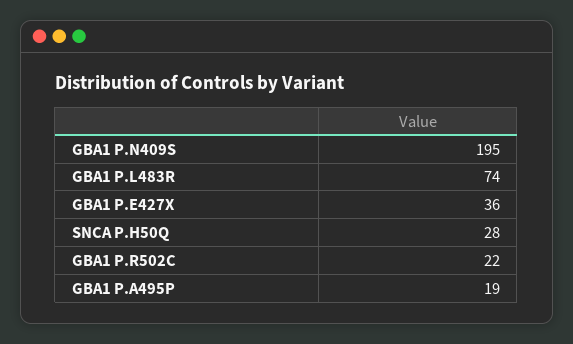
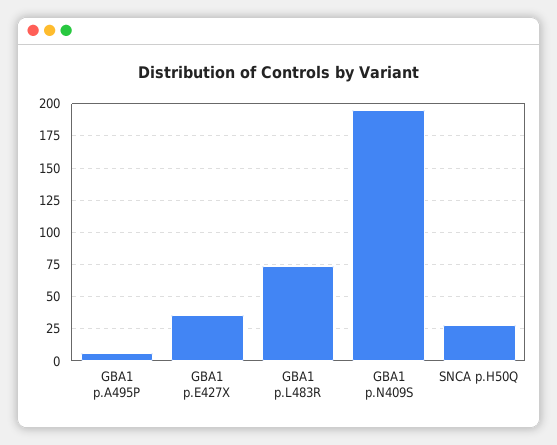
GBA1 P.R502C: 22 -> none
GBA1 P.A495P: 19 -> 5

